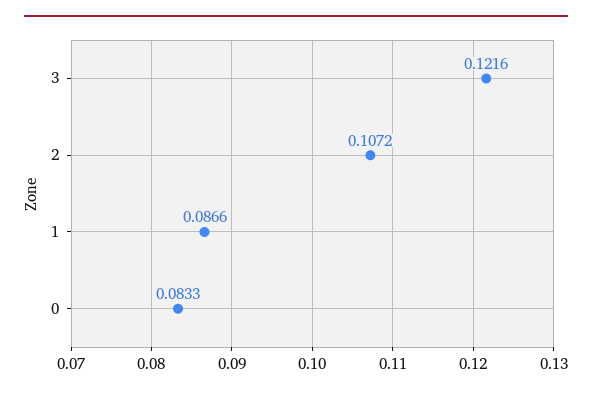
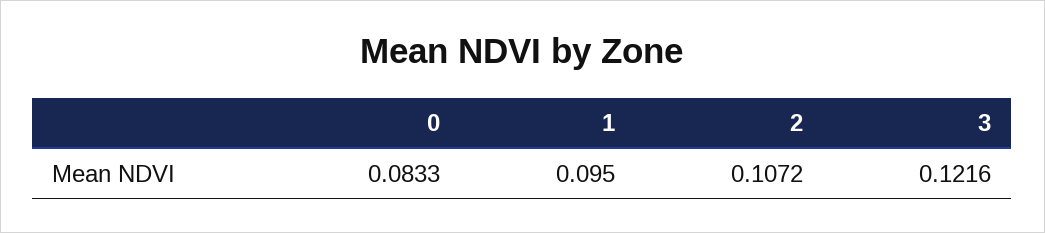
1: 0.0866 -> 0.095

